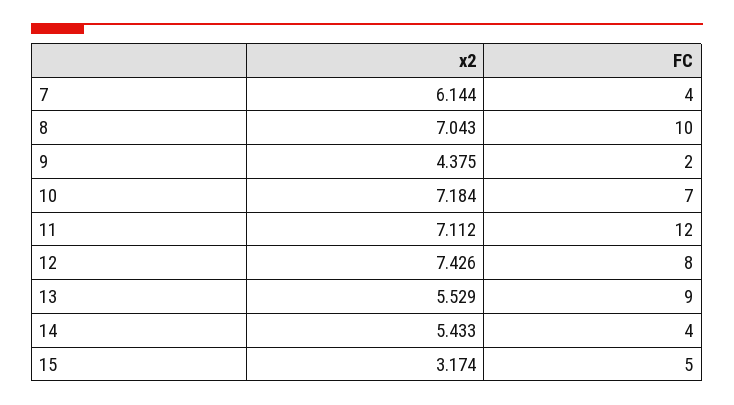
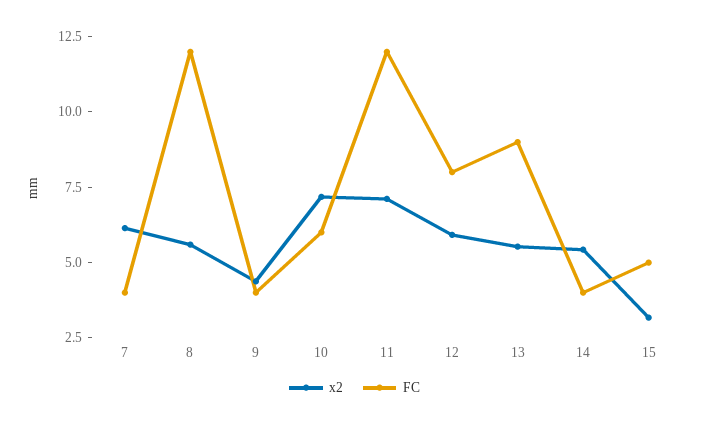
x2, 8: 7.043 -> 5.5
FC, 8: 10 -> 12
FC, 9: 2 -> 4
FC, 10: 7 -> 6
x2, 12: 7.426 -> 6

